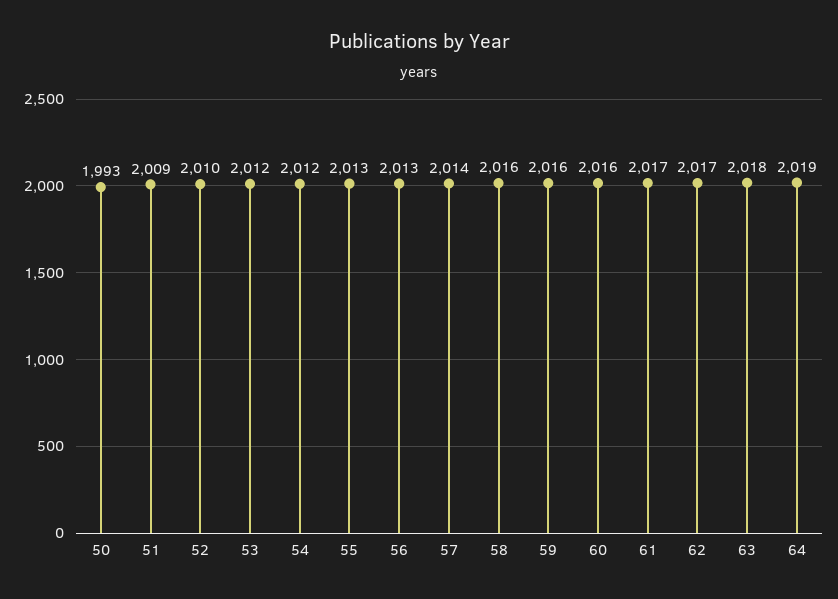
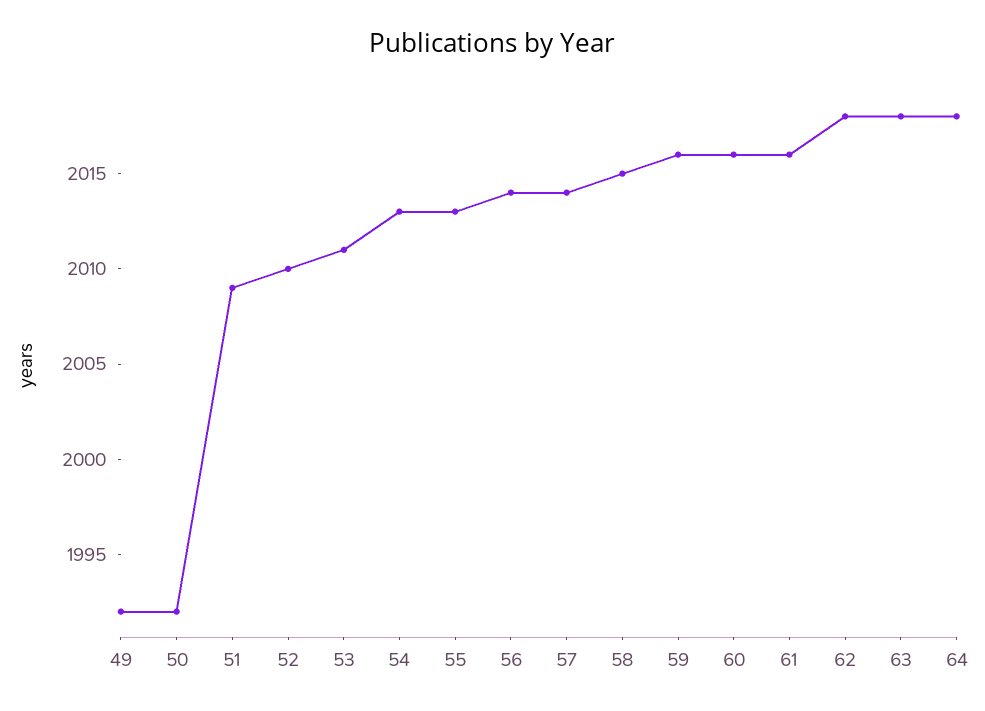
50: 1993 -> 1992
53: 2012 -> 2011
54: 2012 -> 2013
56: 2013 -> 2014
58: 2016 -> 2015
61: 2017 -> 2016
62: 2017 -> 2018
64: 2019 -> 2018
49: none -> 1992

